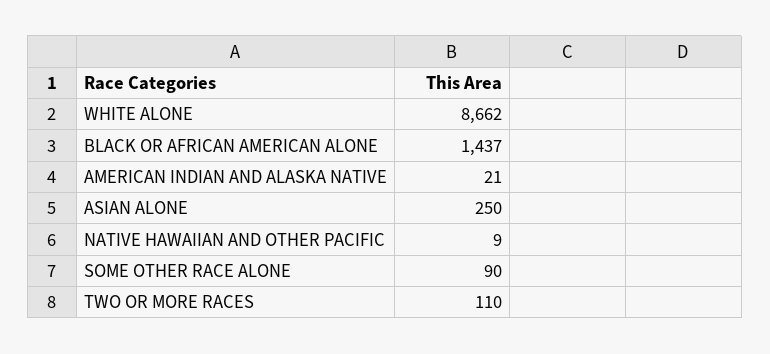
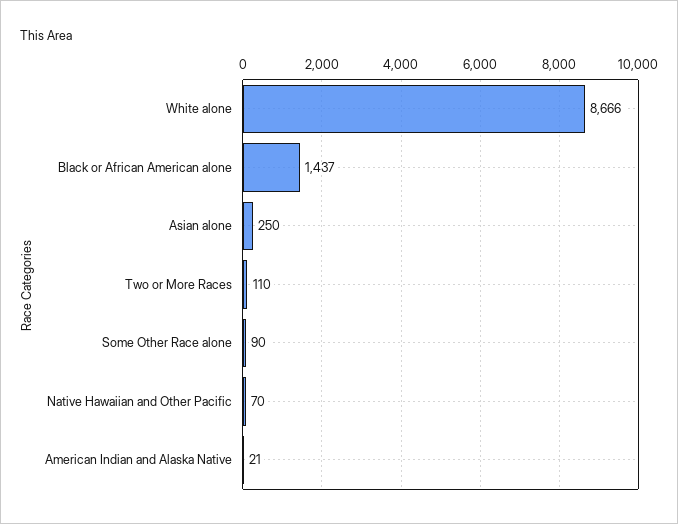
WHITE ALONE: 8662 -> 8666
NATIVE HAWAIIAN AND OTHER PACIFIC: 9 -> 70

